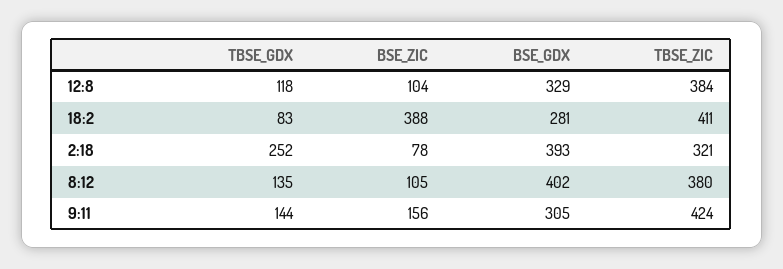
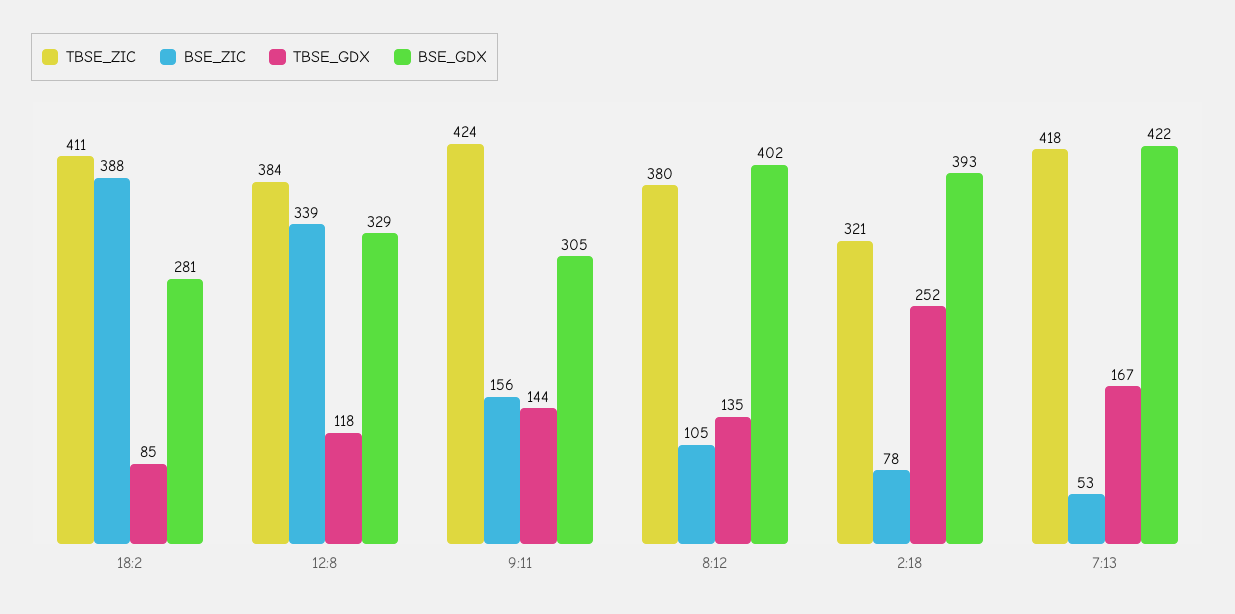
BSE_ZIC, 12:8: 104 -> 339
TBSE_GDX, 18:2: 83 -> 85
TBSE_ZIC, 7:13: none -> 418
BSE_ZIC, 7:13: none -> 53
TBSE_GDX, 7:13: none -> 167
BSE_GDX, 7:13: none -> 422

